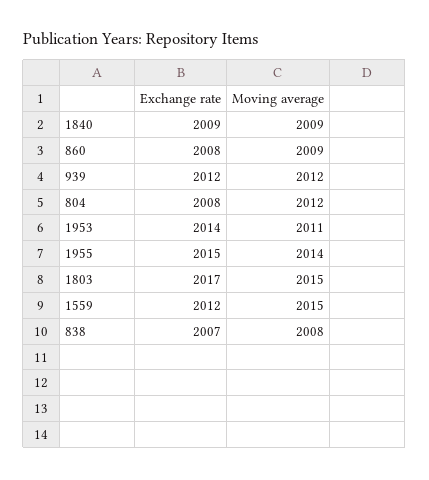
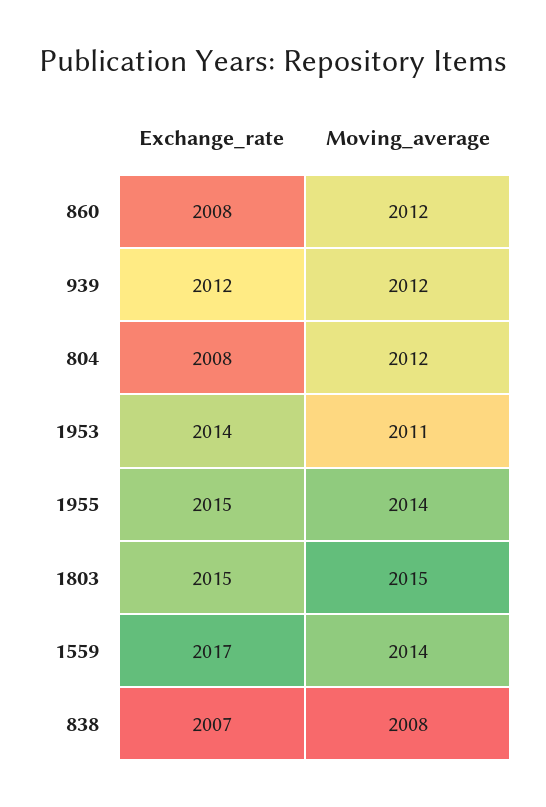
Exchange rate, 1840: 2009 -> none
Moving average, 1840: 2009 -> none
Moving average, 860: 2009 -> 2012
Exchange rate, 1803: 2017 -> 2015
Exchange rate, 1559: 2012 -> 2017
Moving average, 1559: 2015 -> 2014

